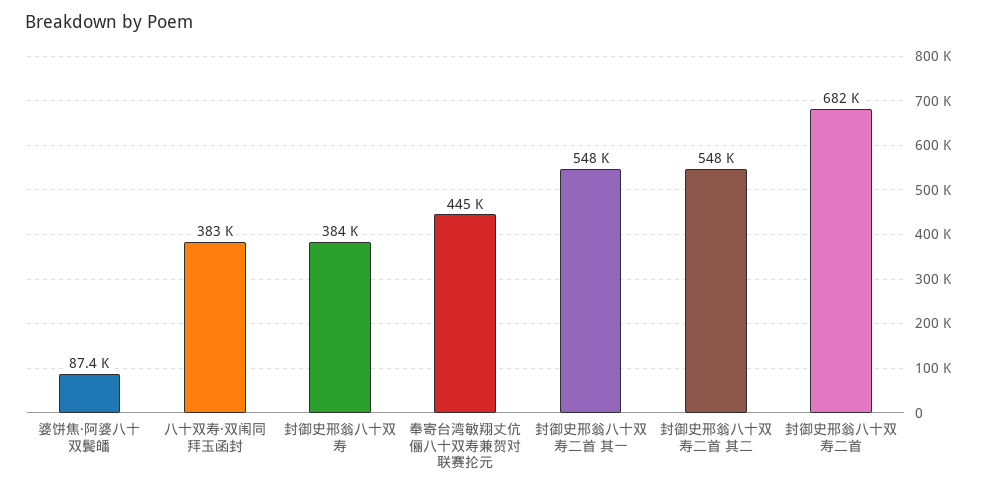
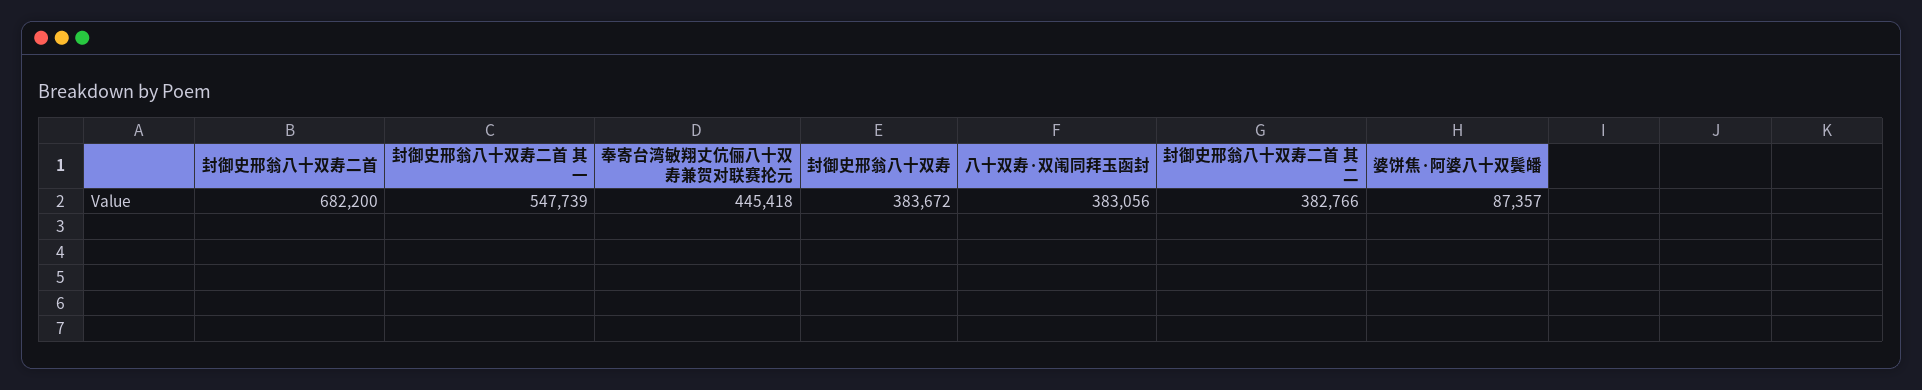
封御史邢翁八十双寿二首 其二: 548000 -> 382766

